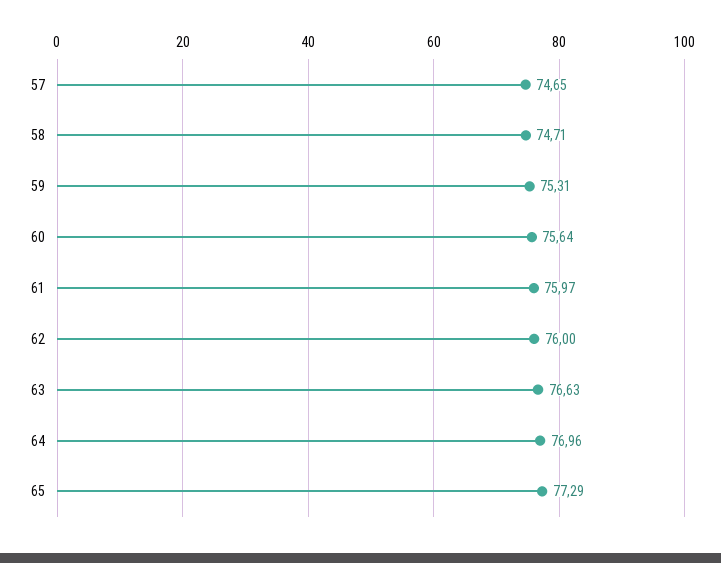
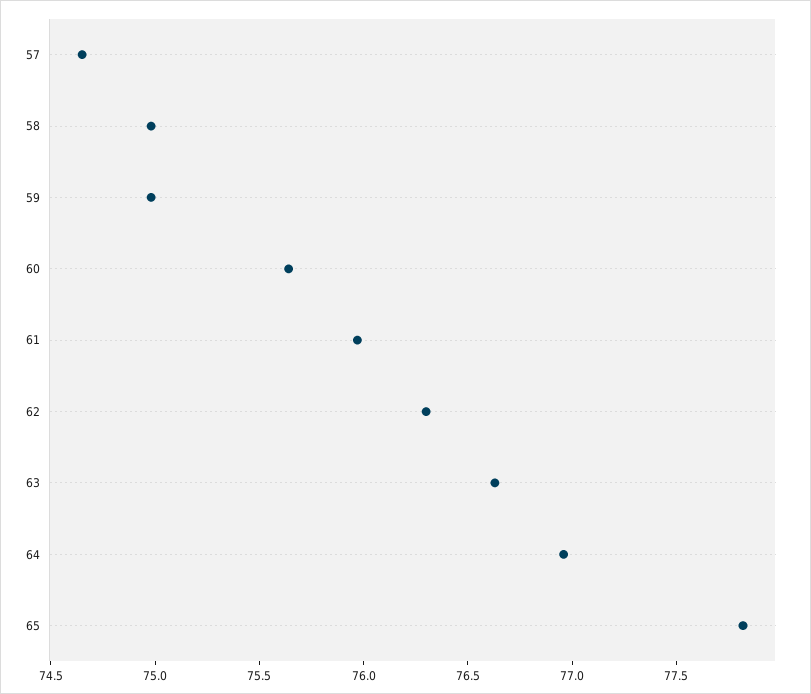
58: 74.71 -> 75
59: 75.31 -> 75
62: 76 -> 76.3
65: 77.29 -> 77.8

